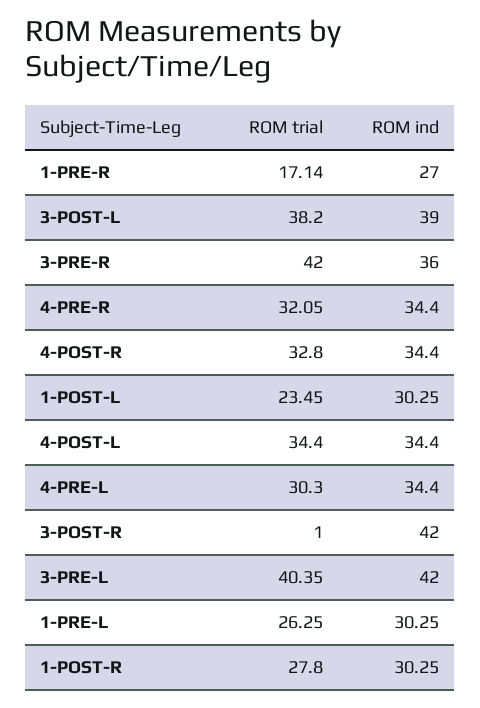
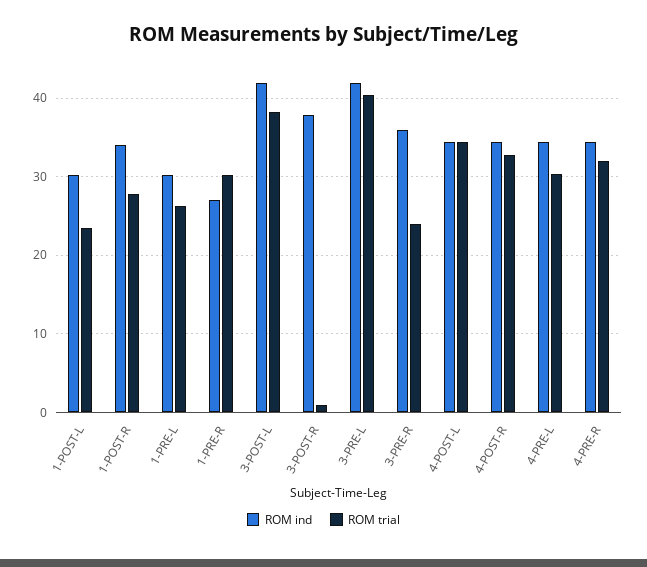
ROM trial, 1-PRE-R: 17.14 -> 30
ROM ind, 3-POST-L: 39 -> 42
ROM trial, 3-PRE-R: 42 -> 24
ROM ind, 3-POST-R: 42 -> 38
ROM ind, 1-POST-R: 30.25 -> 34

